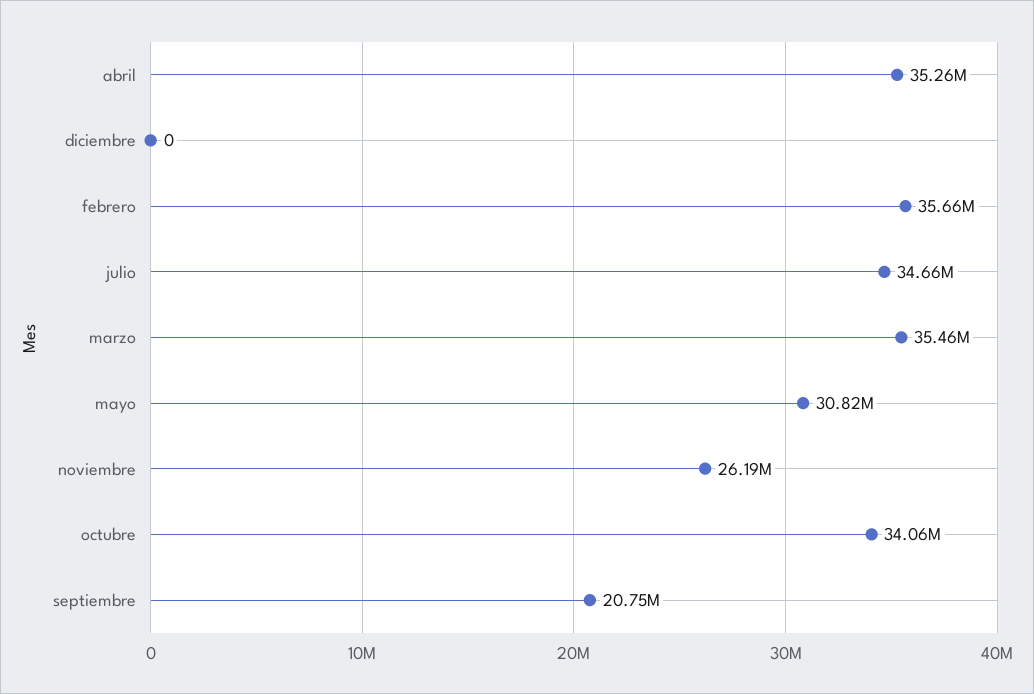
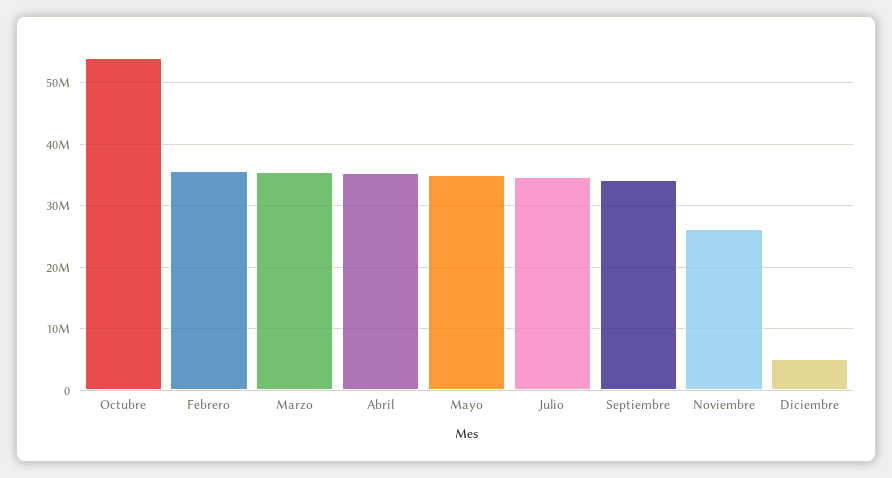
diciembre: 0 -> 5000000
mayo: 30820000 -> 35000000
octubre: 34060000 -> 54000000
septiembre: 20750000 -> 34000000

